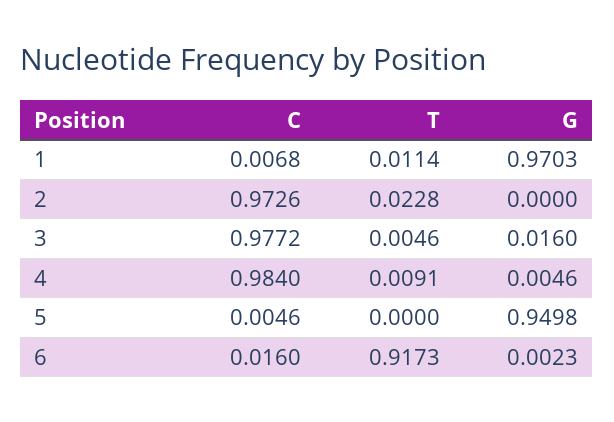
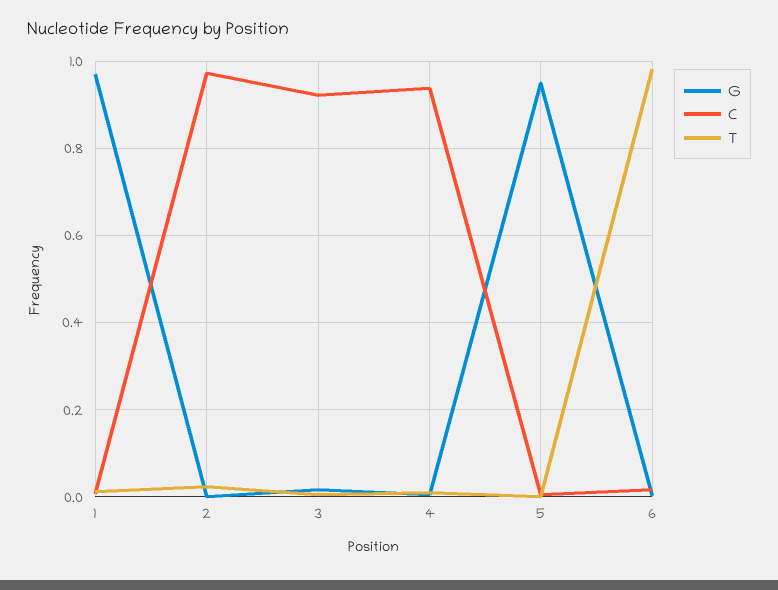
C, 3: 0.9772 -> 0.92
C, 4: 0.984 -> 0.94
T, 6: 0.9173 -> 0.98

